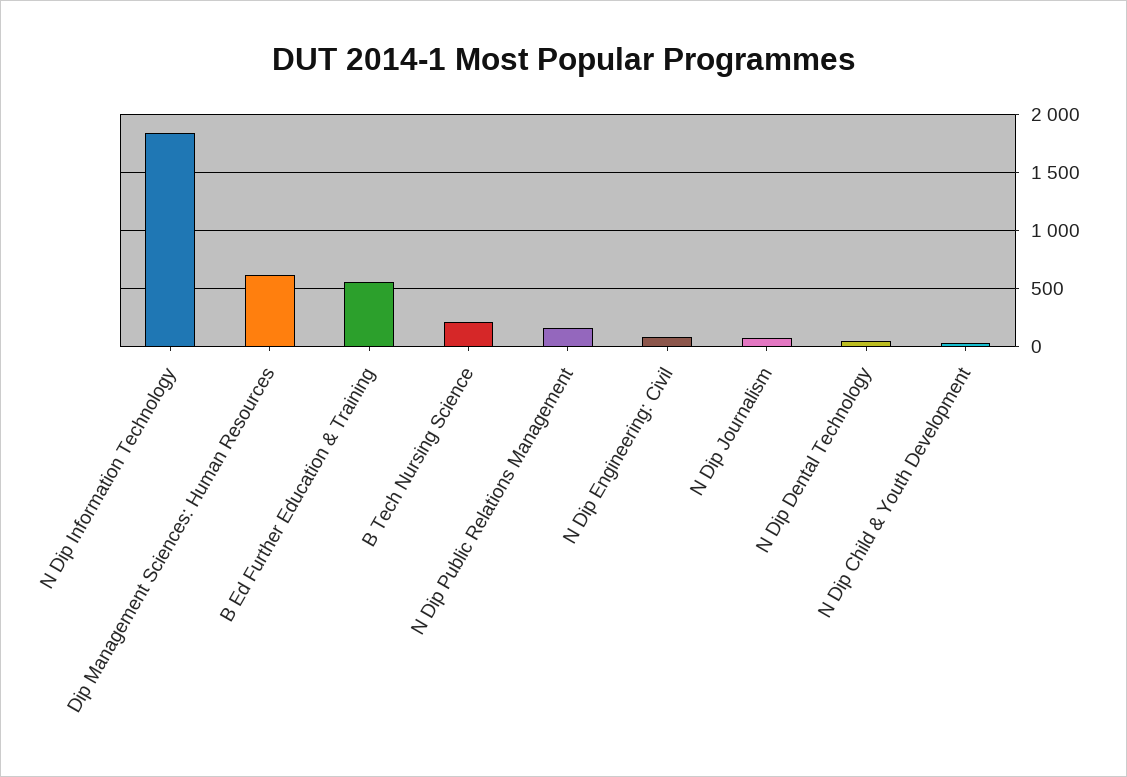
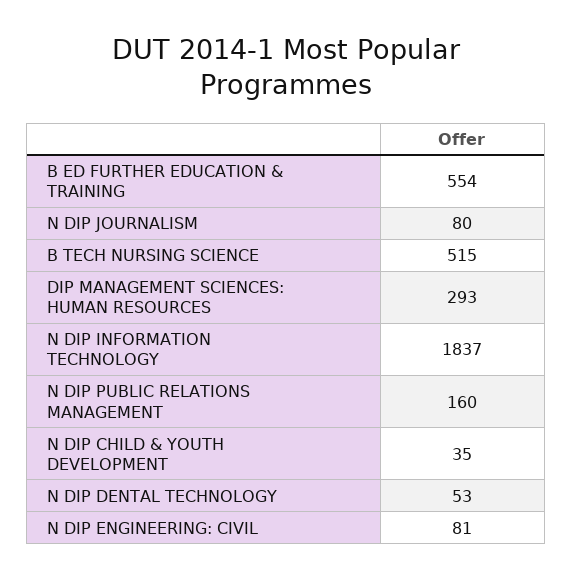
Dip Management Sciences: Human Resources: 600 -> 293
B Tech Nursing Science: 200 -> 515

